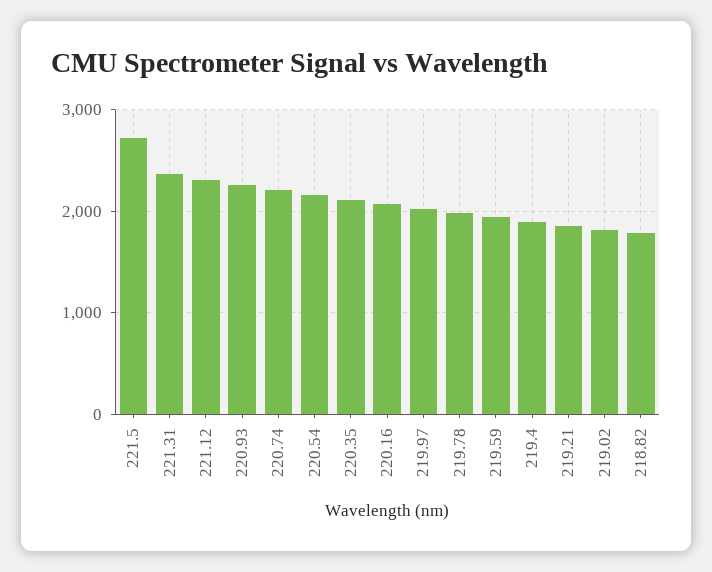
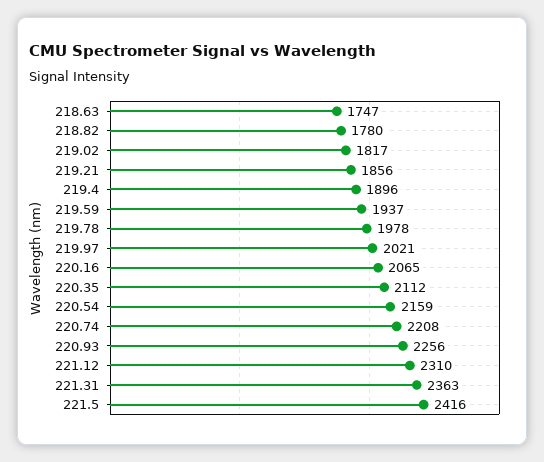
221.5: 2700 -> 2416
218.63: none -> 1747

